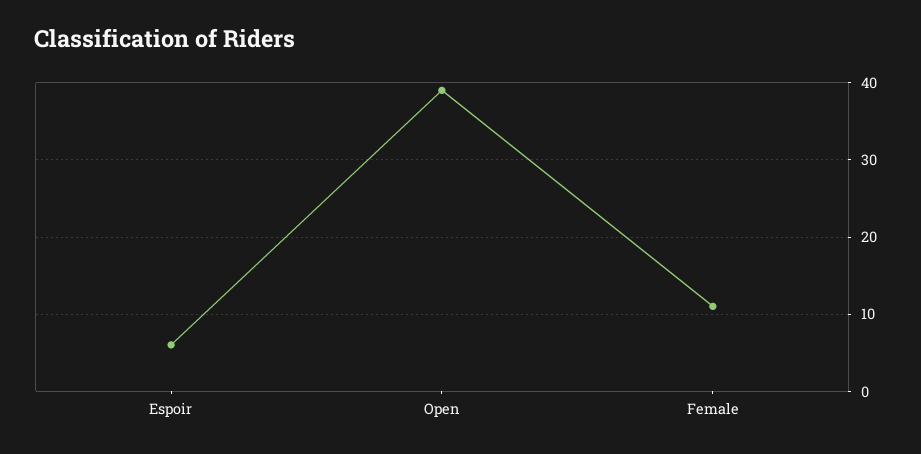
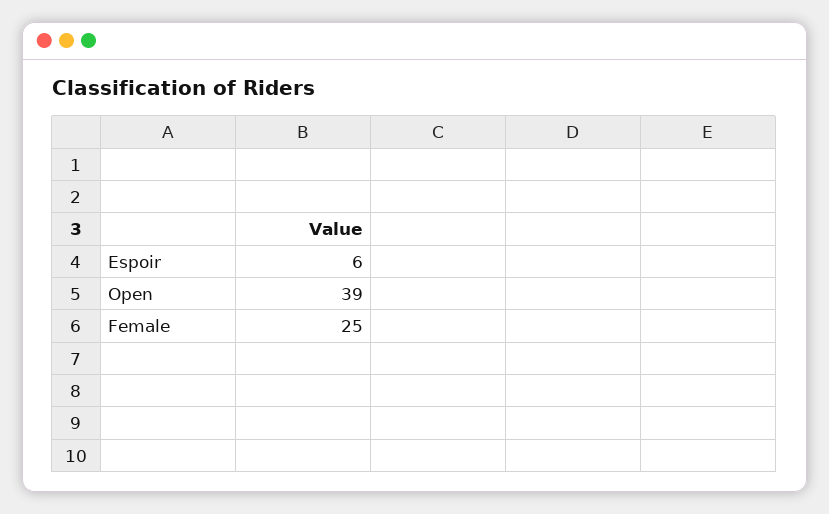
Female: 11 -> 25

